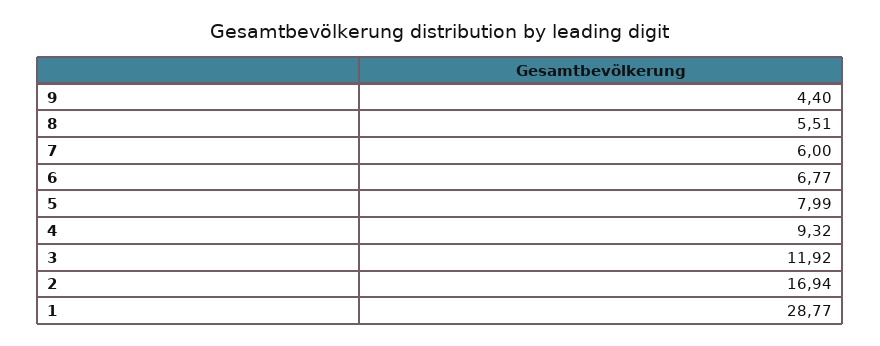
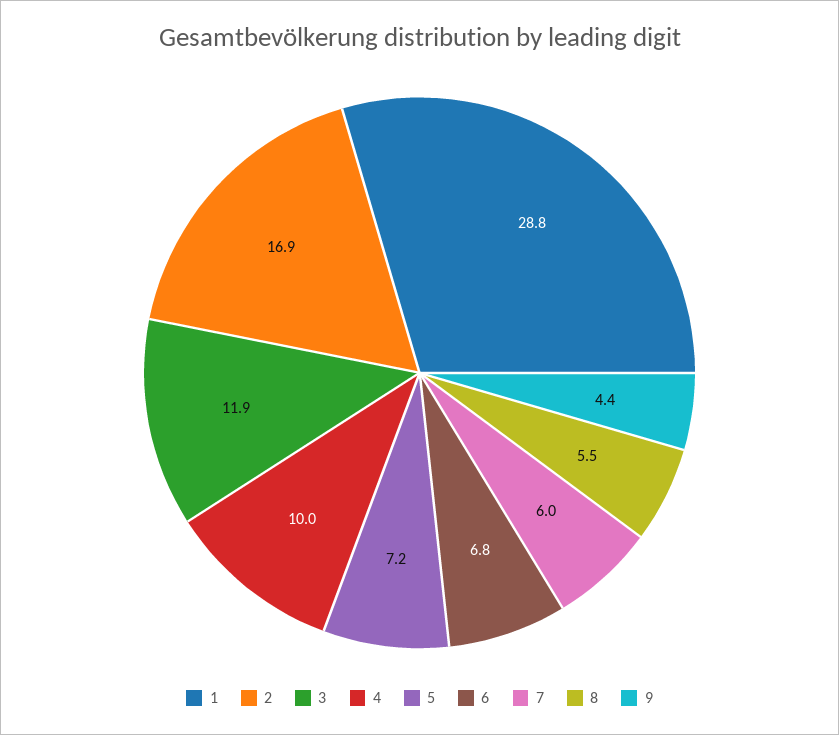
5: 7.99 -> 7.2
4: 9.32 -> 10

